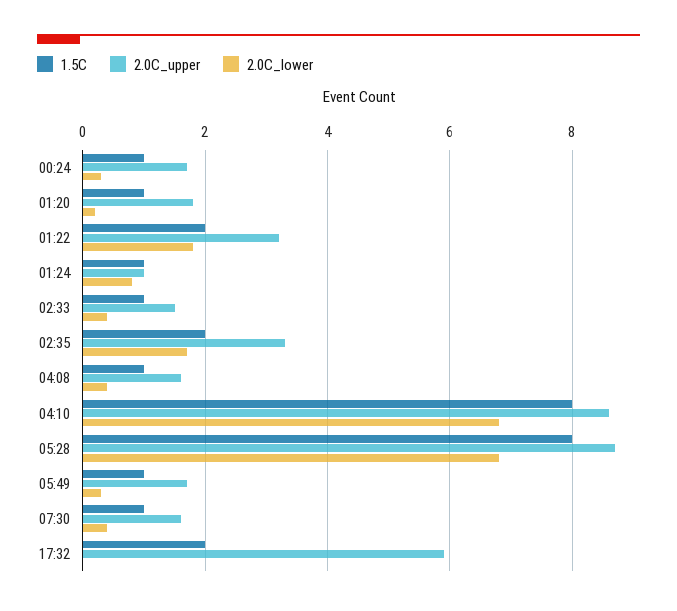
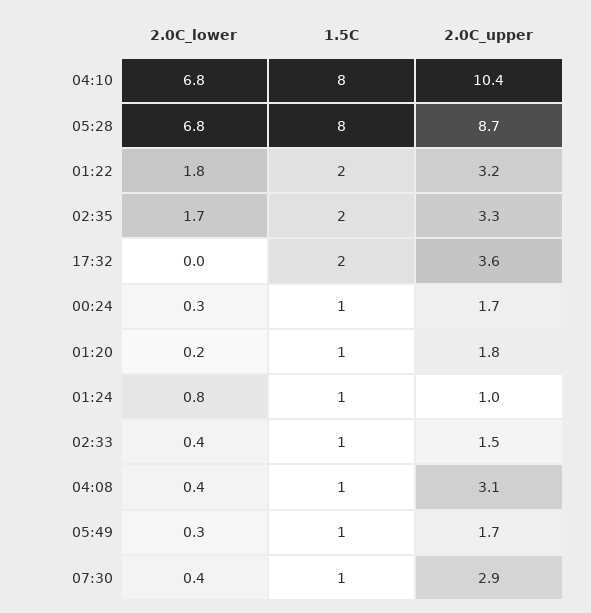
2.0C_upper, 04:08: 1.5 -> 3.1
2.0C_upper, 04:10: 8.5 -> 10.4
2.0C_upper, 07:30: 1.5 -> 2.9
2.0C_upper, 17:32: 6 -> 3.6

